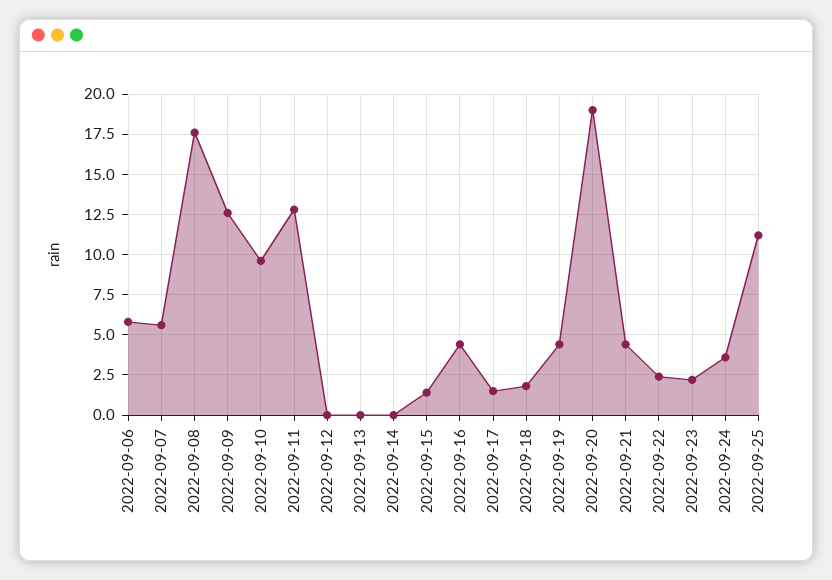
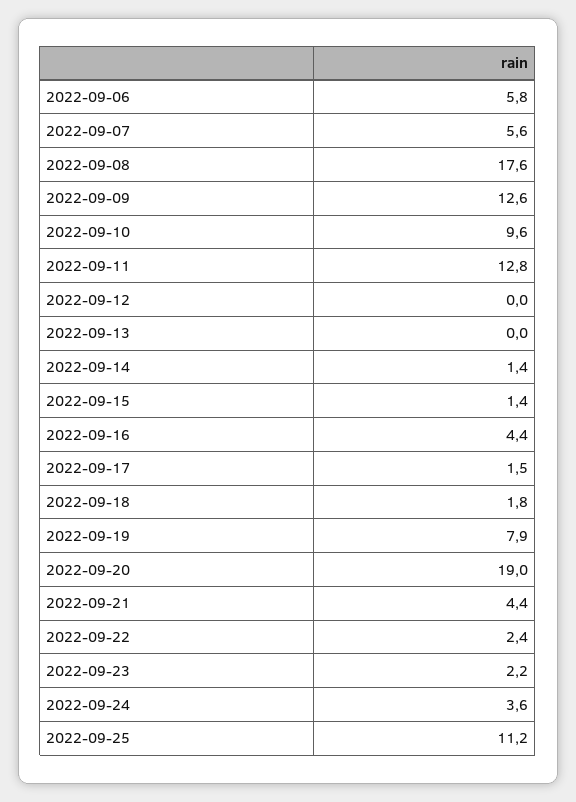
2022-09-14: 0 -> 1.4
2022-09-19: 4.5 -> 7.9

